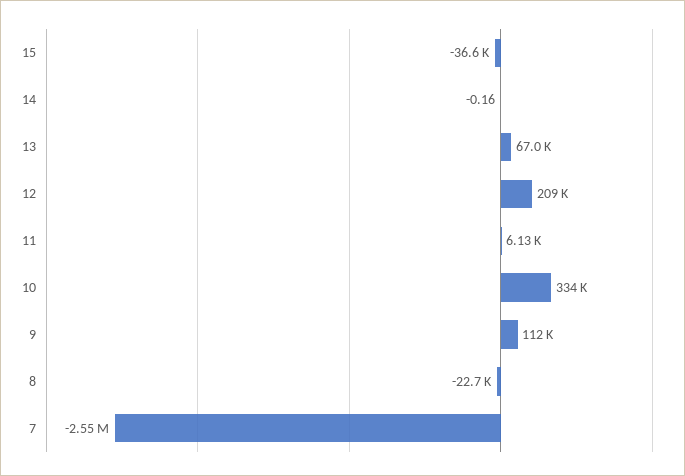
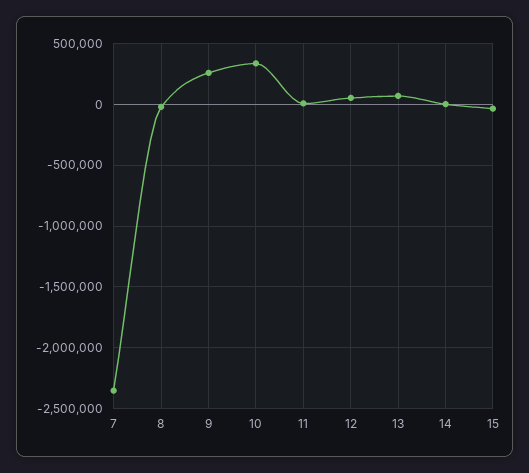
12: 209000 -> 50000
9: 112000 -> 250000
7: -2550000 -> -2350000

